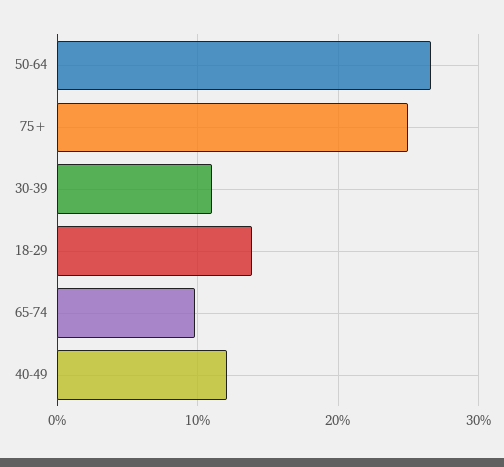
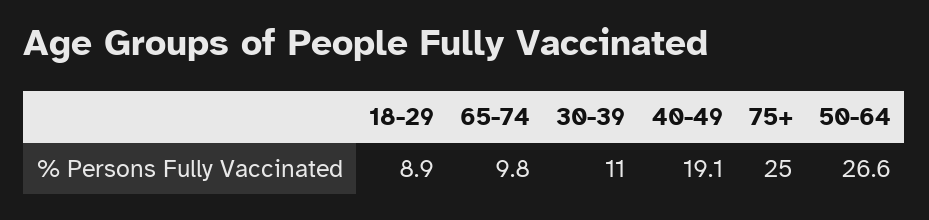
18-29: 14 -> 8.9
40-49: 12 -> 19.1

